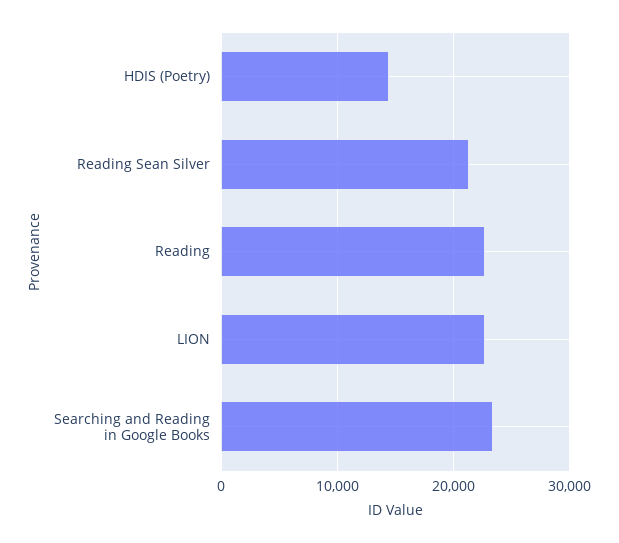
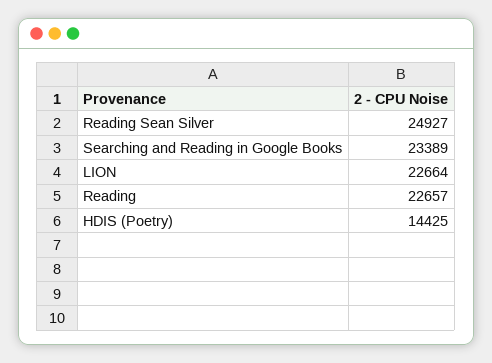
Reading Sean Silver: 21000 -> 24927

